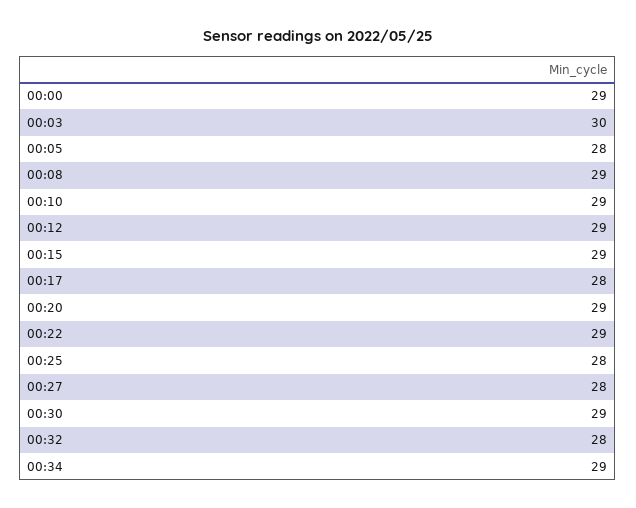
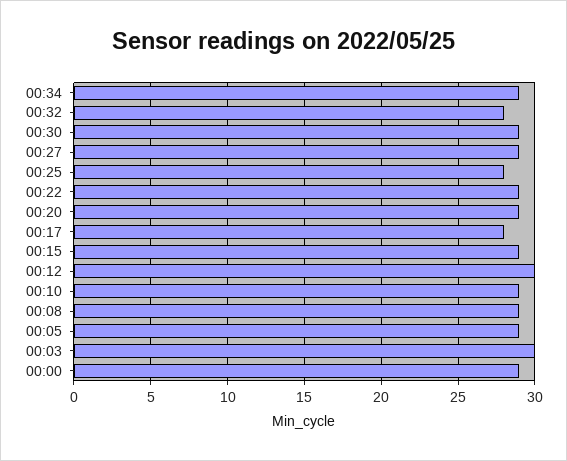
00:05: 28 -> 29
00:12: 29 -> 30
00:27: 28 -> 29

